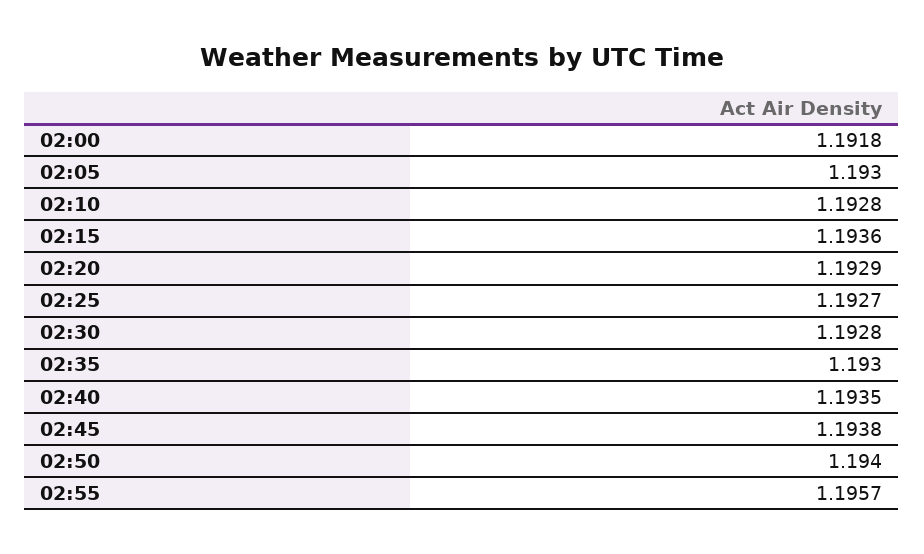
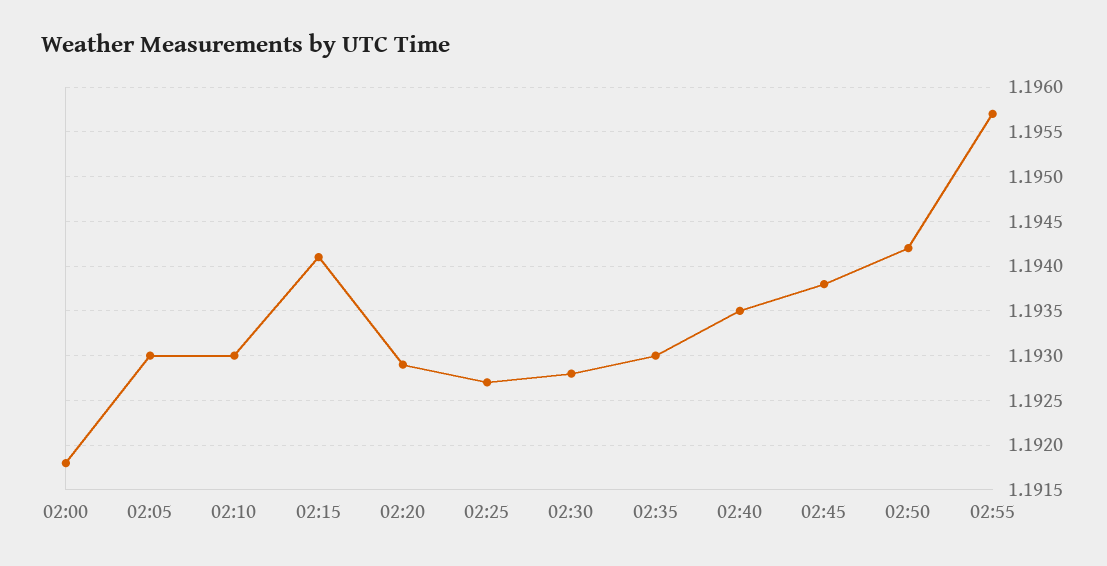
02:10: 1.1928 -> 1.193
02:15: 1.1936 -> 1.1941
02:50: 1.194 -> 1.1942

